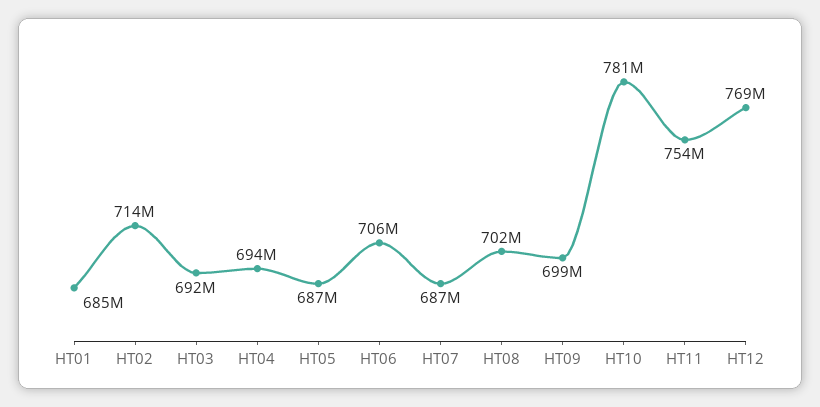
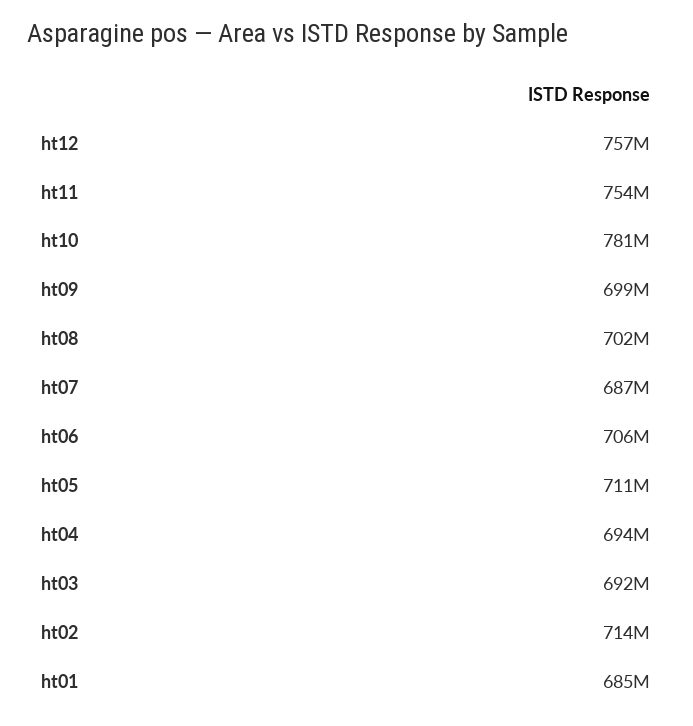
HT05: 687000000 -> 711000000
HT12: 769000000 -> 757000000

